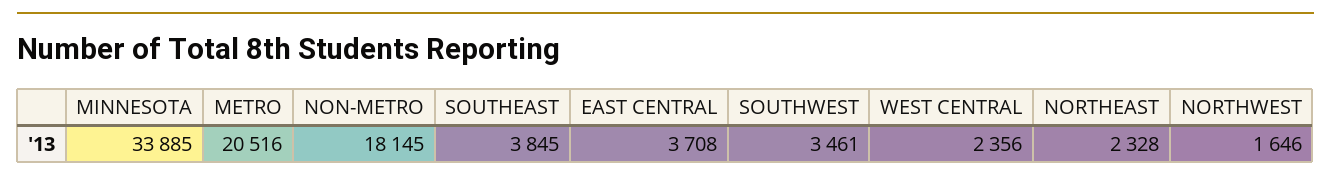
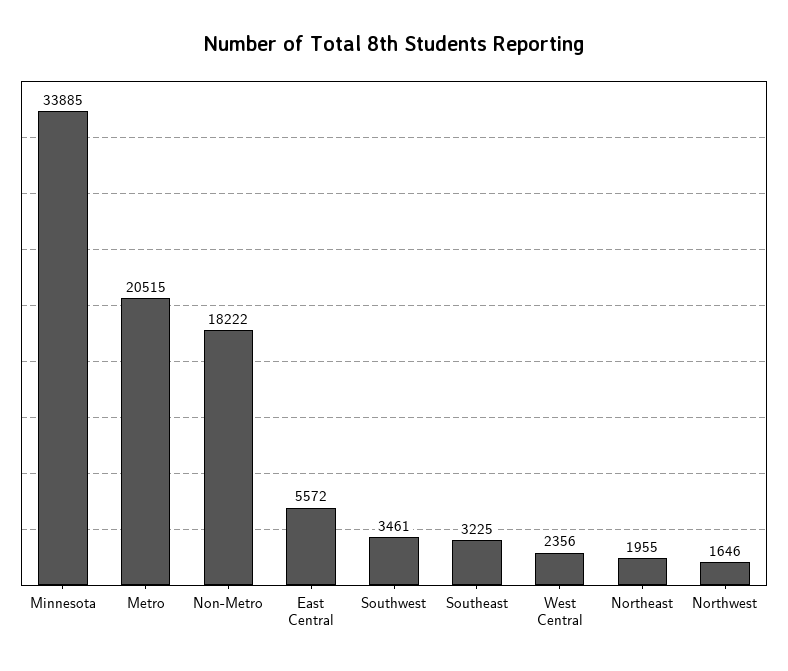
METRO: 20516 -> 20515
NON-METRO: 18145 -> 18222
SOUTHEAST: 3845 -> 3225
EAST CENTRAL: 3708 -> 5572
NORTHEAST: 2328 -> 1955

